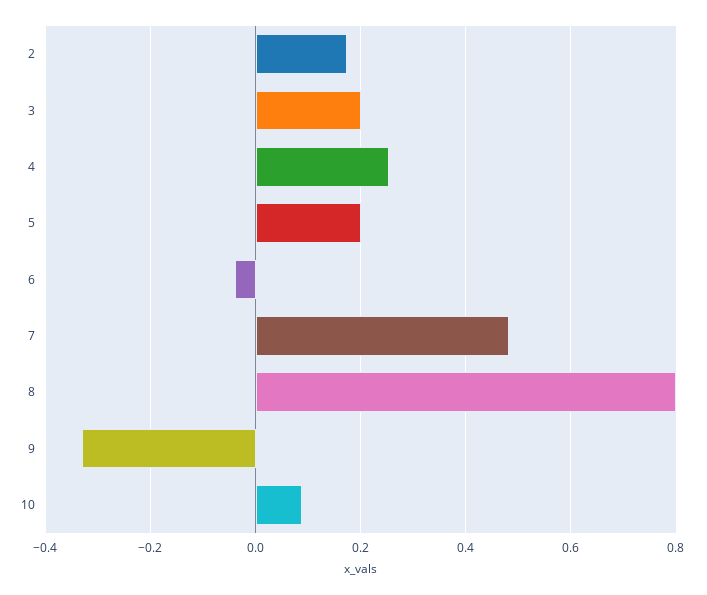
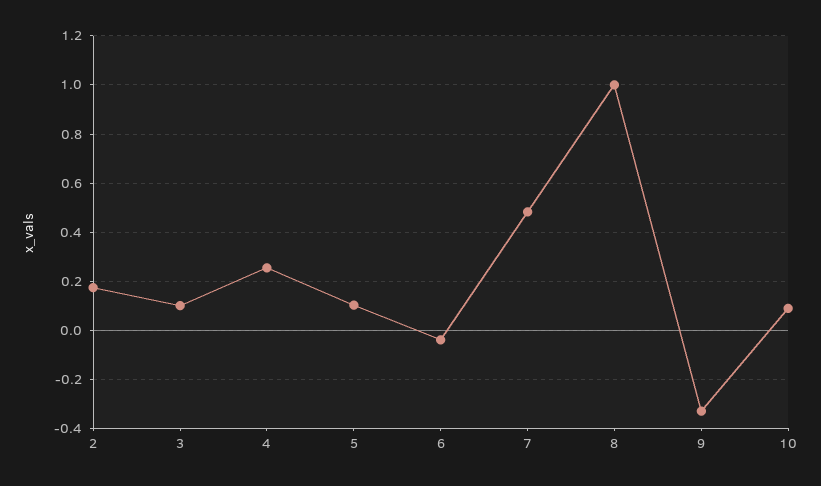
3: 0.2 -> 0.1
5: 0.2 -> 0.1
8: 0.8 -> 1

